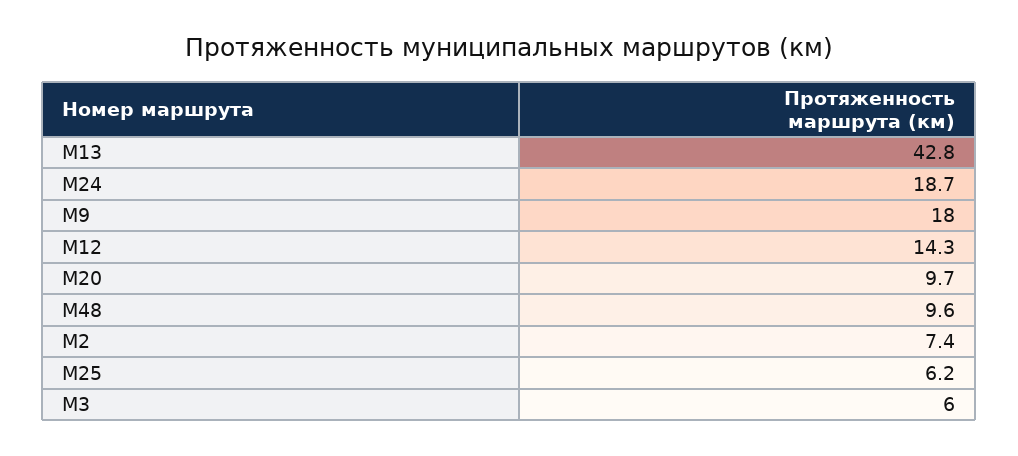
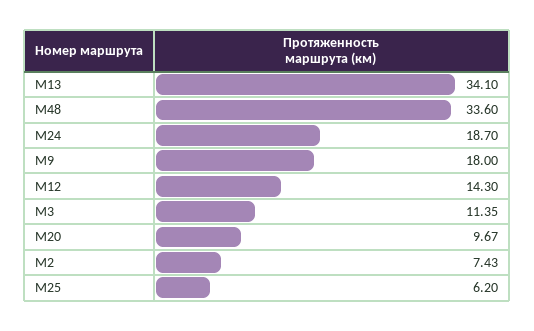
М13: 42.8 -> 34.1
М48: 9.6 -> 33.6
М3: 6 -> 11.35

